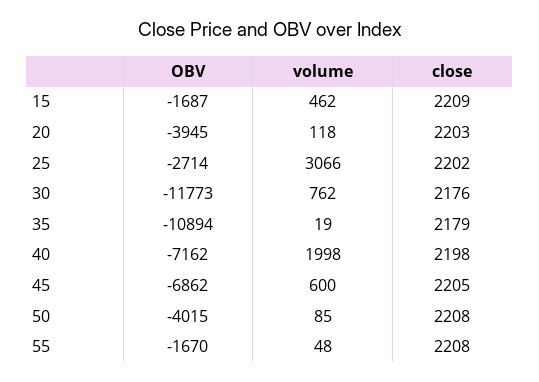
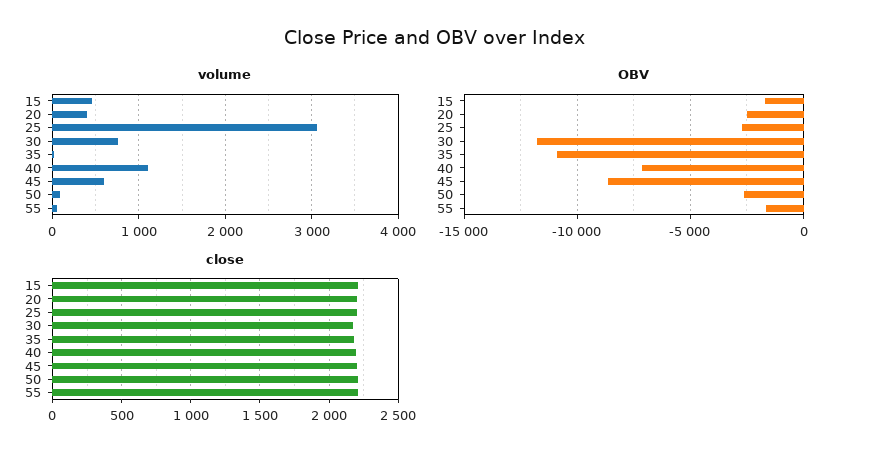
OBV, 20: -3945 -> -2500
volume, 20: 118 -> 400
volume, 40: 1998 -> 1100
OBV, 45: -6862 -> -8500
OBV, 50: -4015 -> -2500

